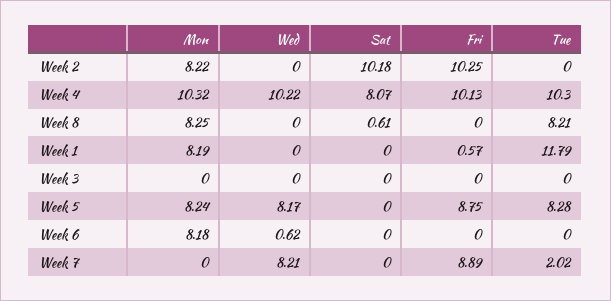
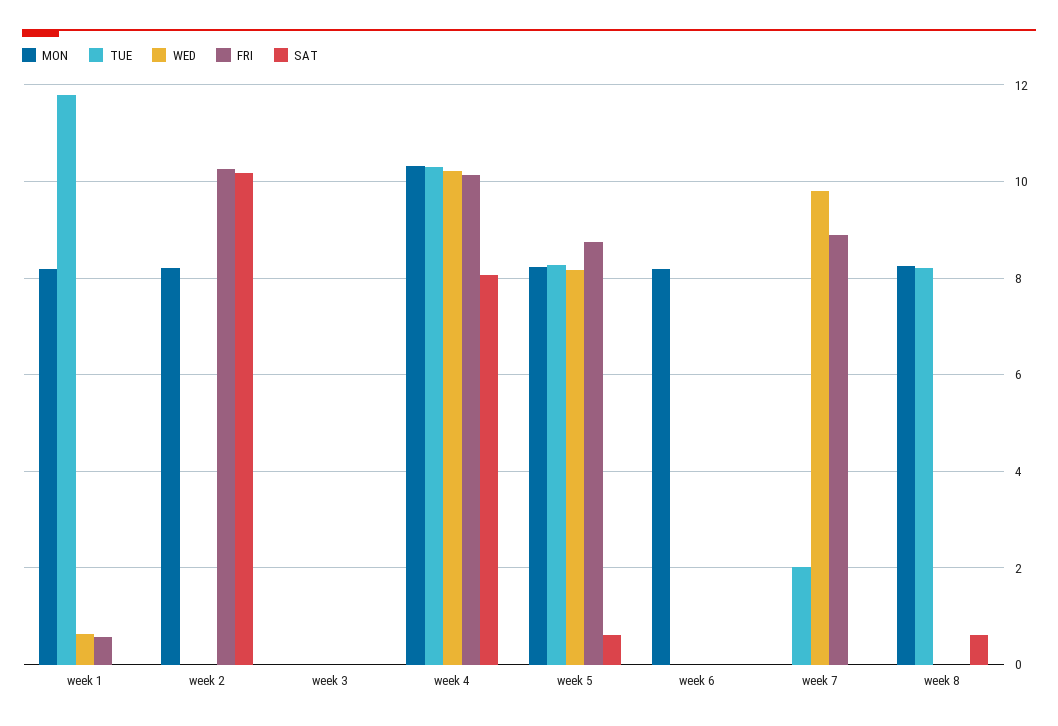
Wed, Week 1: 0 -> 0.6
Sat, Week 5: 0 -> 0.6
Wed, Week 6: 0.62 -> 0
Wed, Week 7: 8.21 -> 9.8

